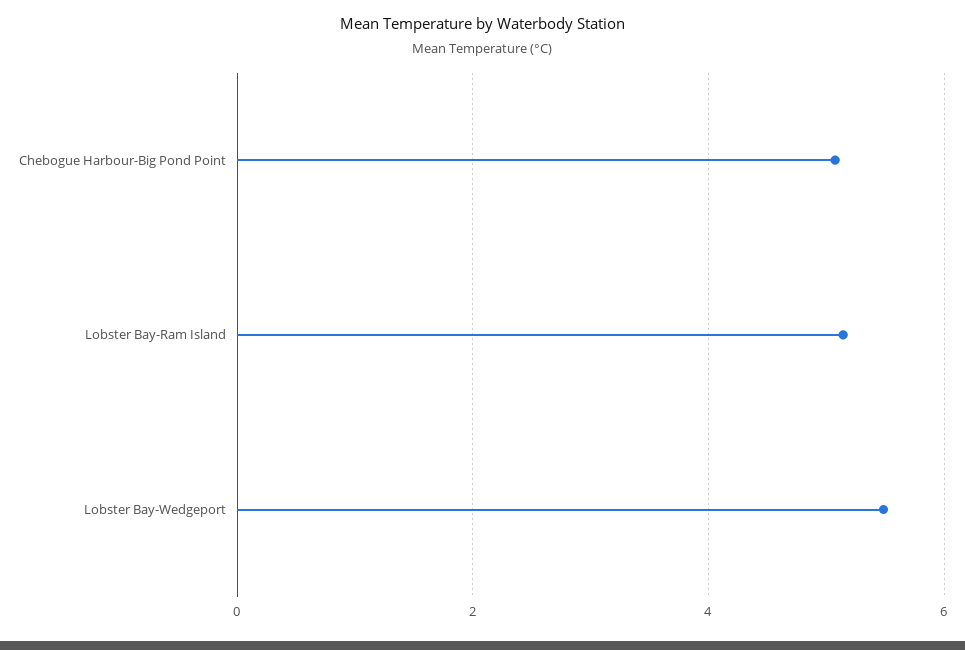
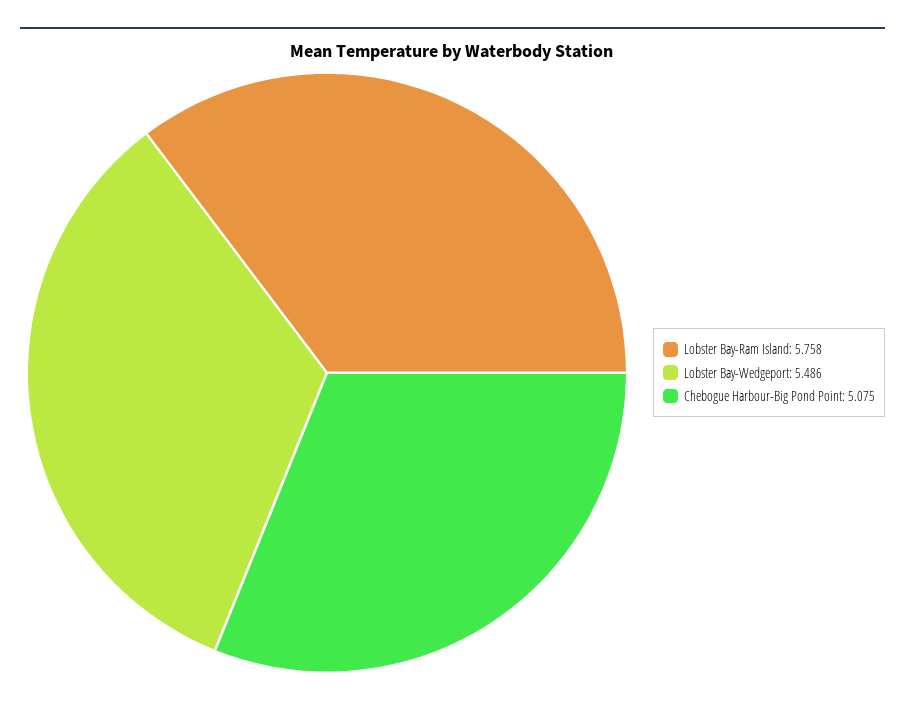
Lobster Bay-Ram Island: 5.2 -> 5.758

